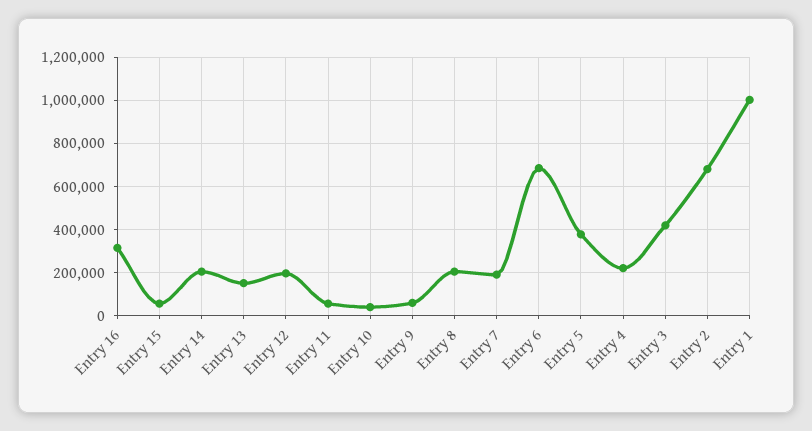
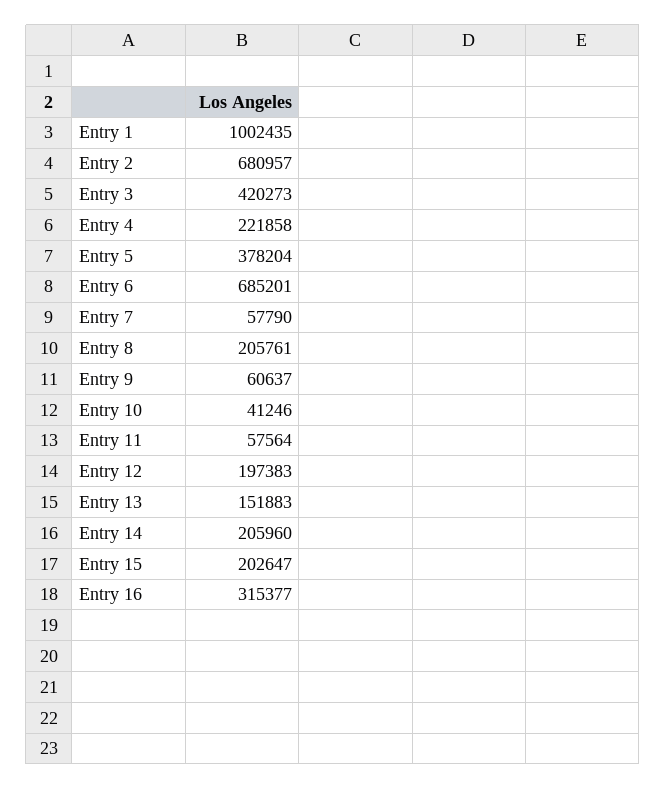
Entry 15: 50000 -> 202647
Entry 7: 200000 -> 57790

